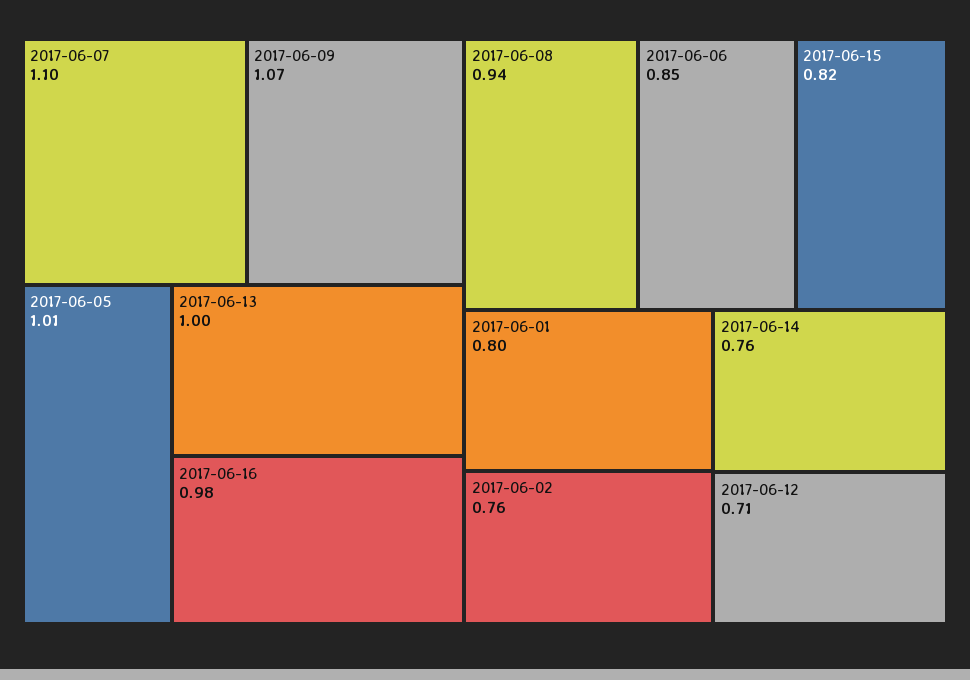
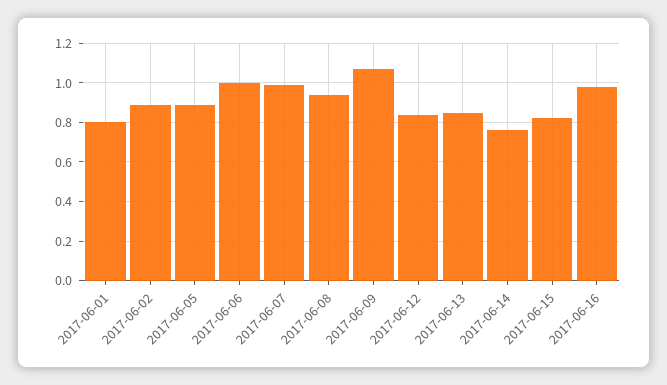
2017-06-07: 1.1 -> 1
2017-06-05: 1.01 -> 0.9
2017-06-13: 1 -> 0.85
2017-06-06: 0.85 -> 1
2017-06-02: 0.76 -> 0.9
2017-06-12: 0.71 -> 0.85

